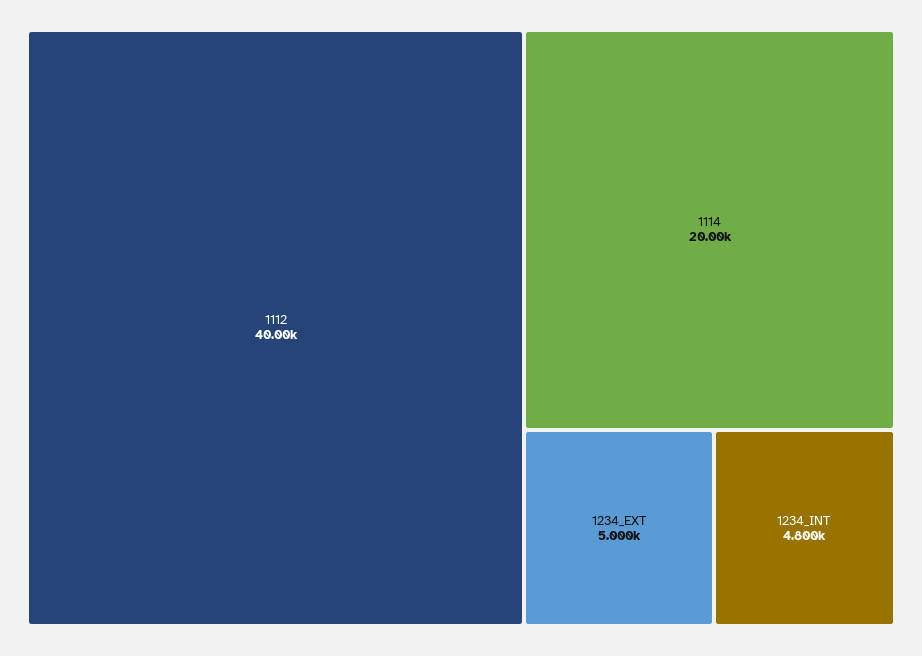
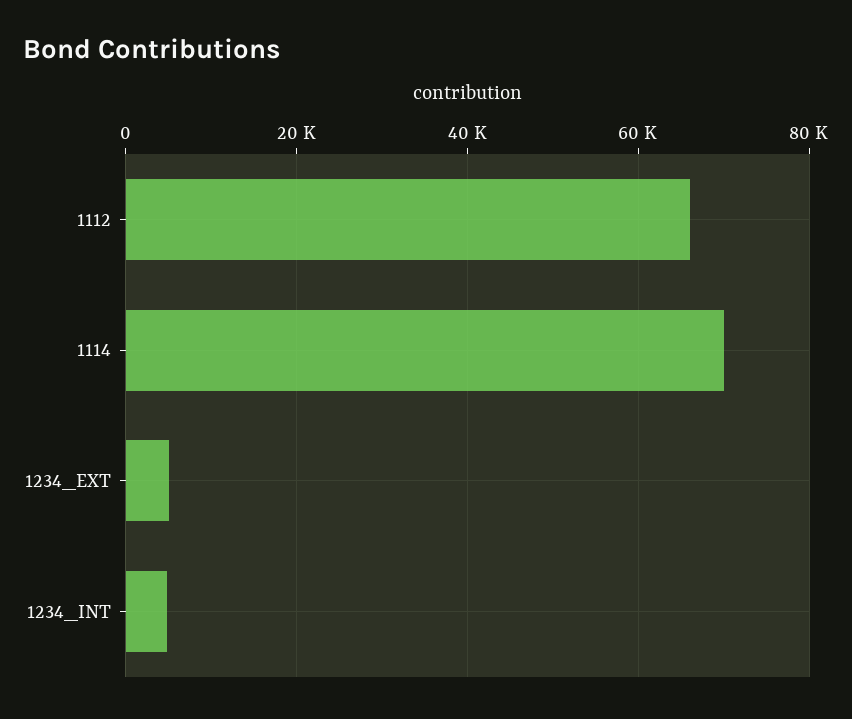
1112: 40000 -> 66000
1114: 20000 -> 70000

